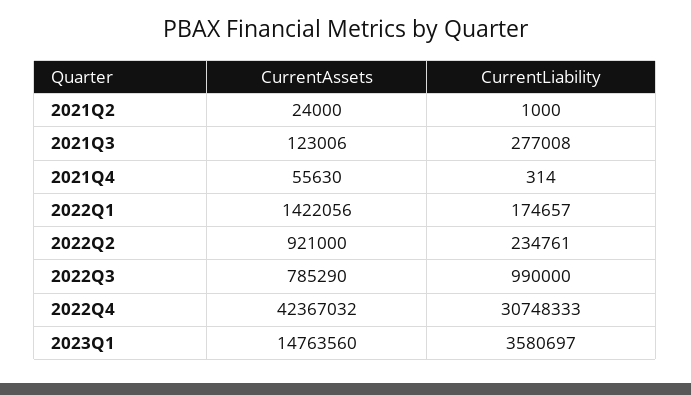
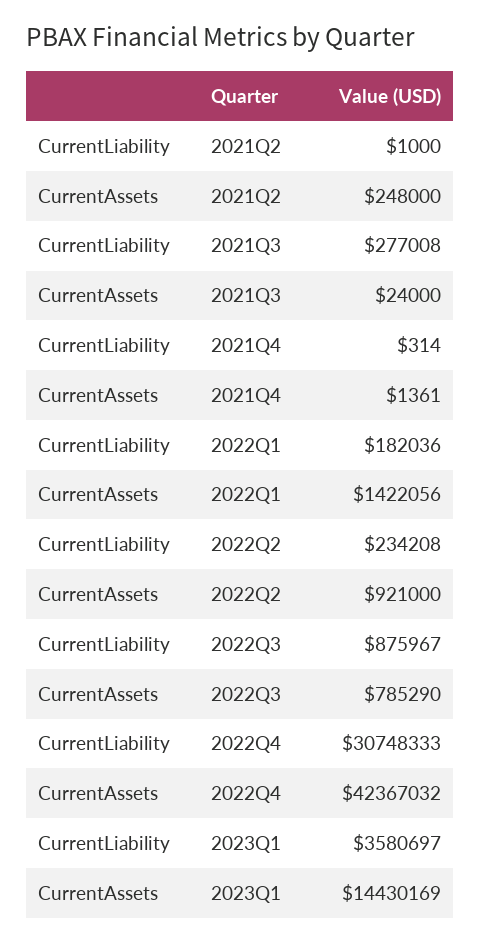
CurrentAssets, 2021Q2: 24000 -> 248000
CurrentAssets, 2021Q3: 123006 -> 24000
CurrentAssets, 2021Q4: 55630 -> 1361
CurrentLiability, 2022Q1: 174657 -> 182036
CurrentLiability, 2022Q2: 234761 -> 234208
CurrentLiability, 2022Q3: 990000 -> 875967
CurrentAssets, 2023Q1: 14763560 -> 14430169

